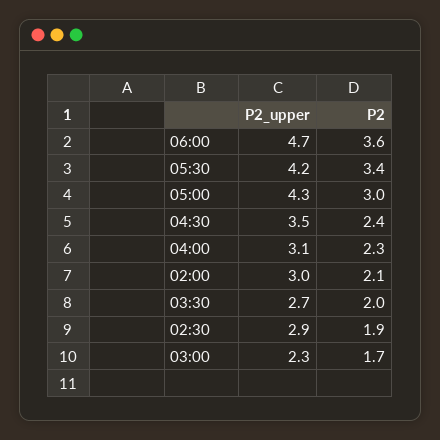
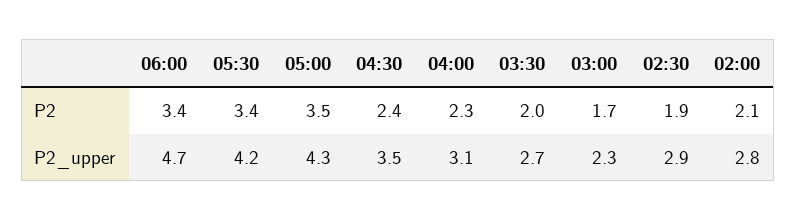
P2, 06:00: 3.6 -> 3.4
P2, 05:00: 3 -> 3.5
P2_upper, 02:00: 3 -> 2.8

